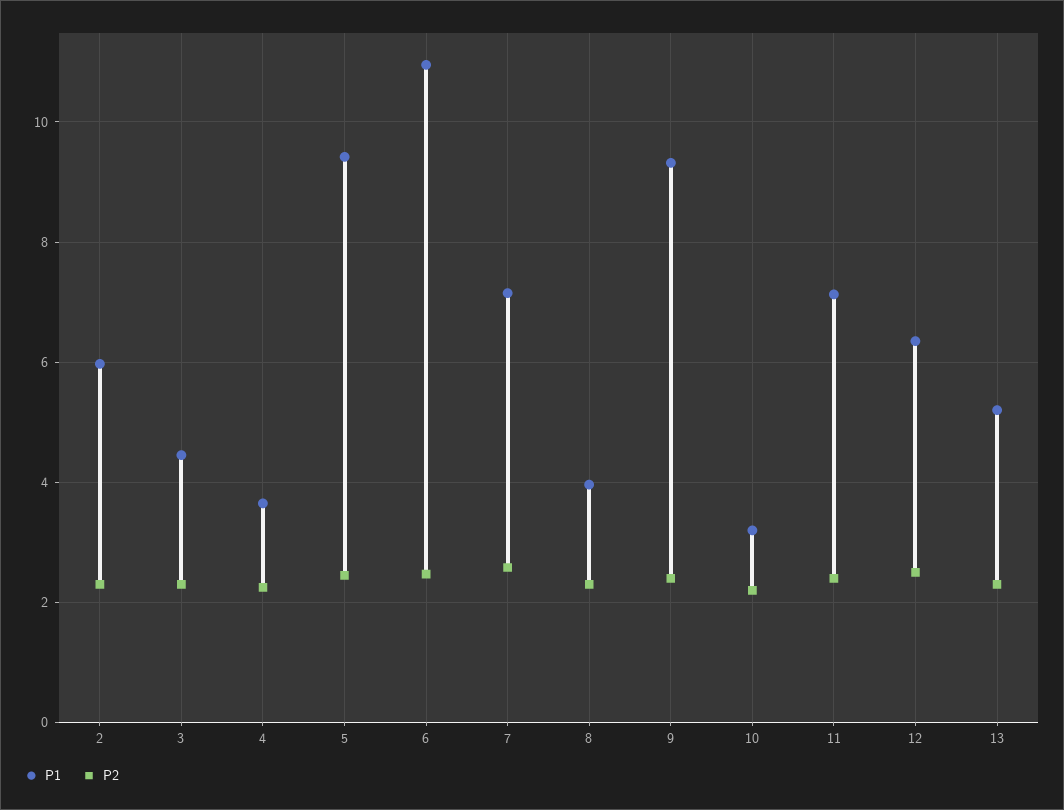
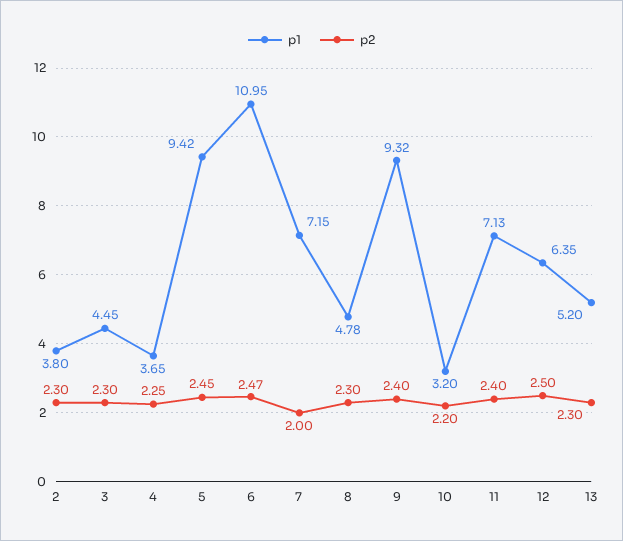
P1, 2: 6 -> 3.8
P2, 7: 2.6 -> 2
P1, 8: 4 -> 4.78

